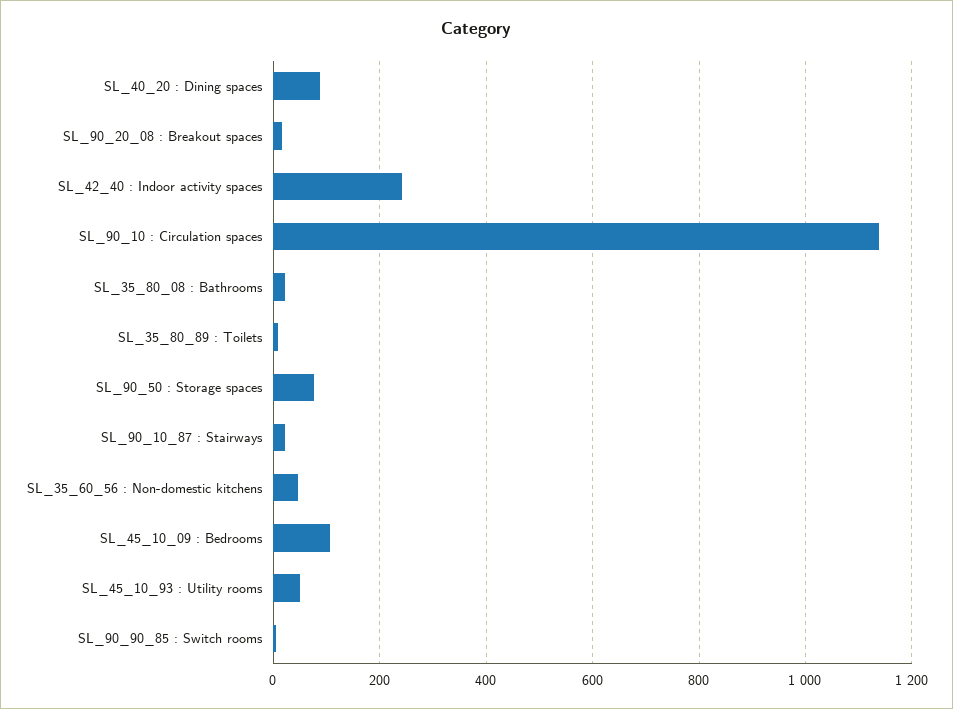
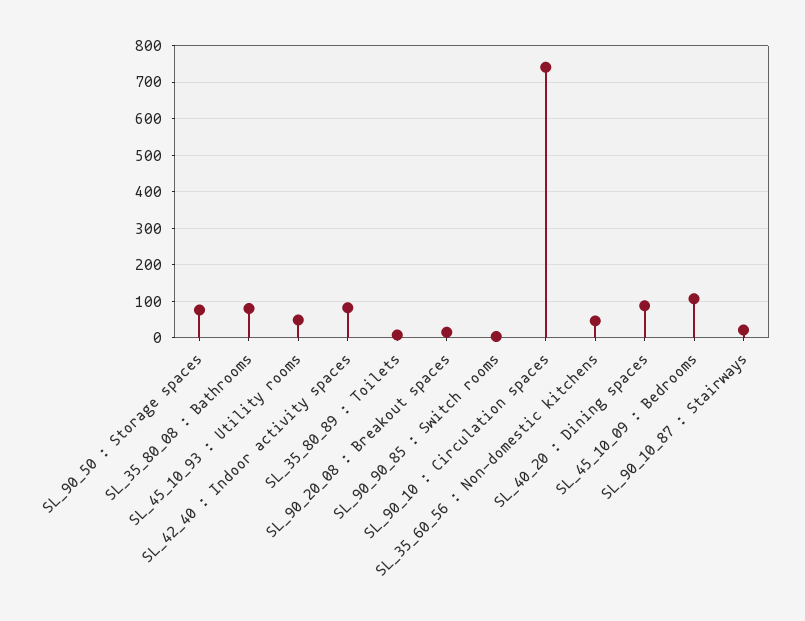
SL_42_40 : Indoor activity spaces: 240 -> 80
SL_90_10 : Circulation spaces: 1140 -> 740
SL_35_80_08 : Bathrooms: 20 -> 80

